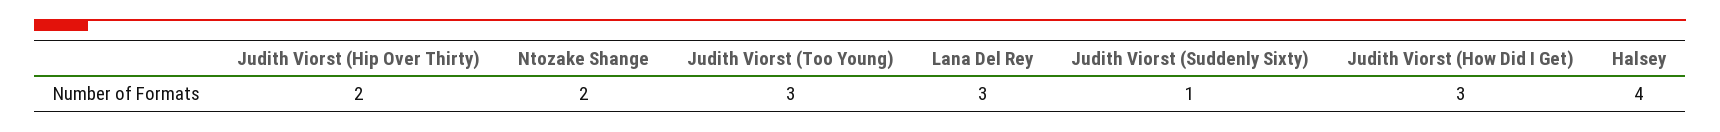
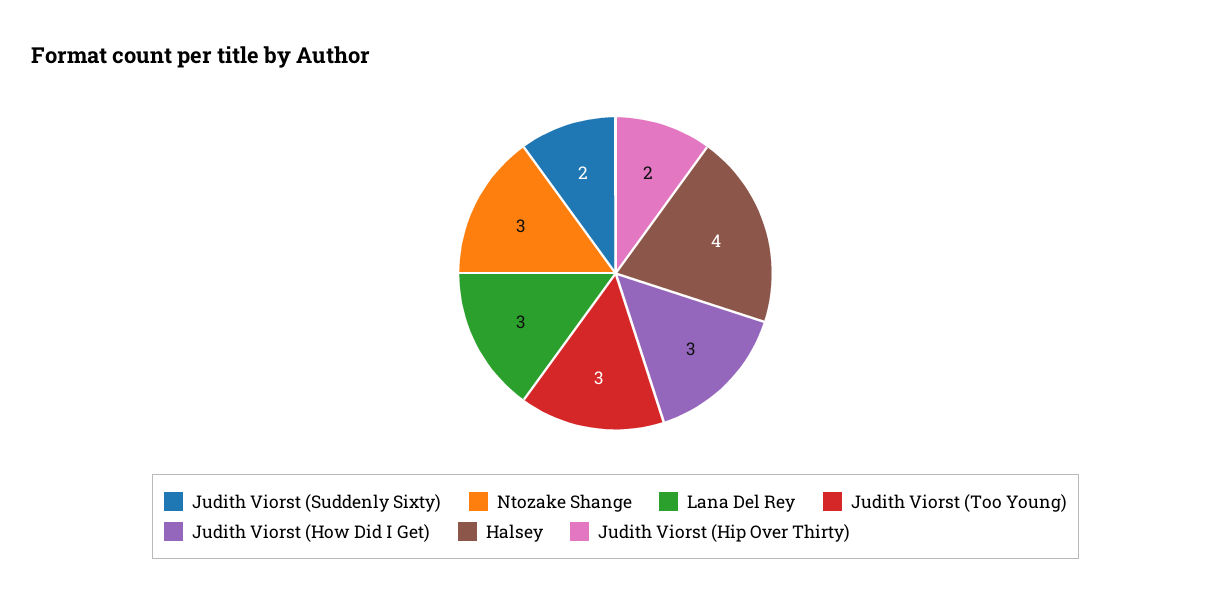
Ntozake Shange: 2 -> 3
Judith Viorst (Suddenly Sixty): 1 -> 2

